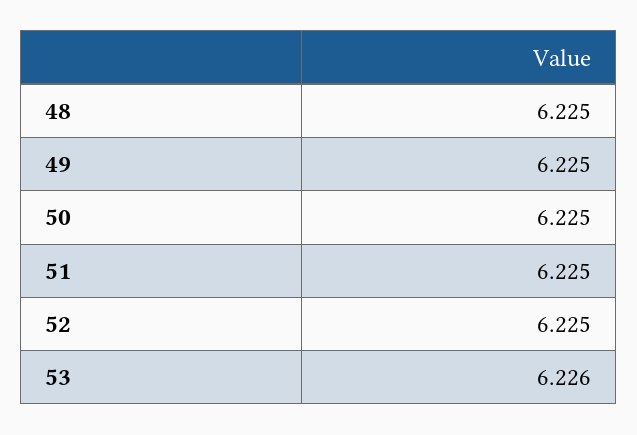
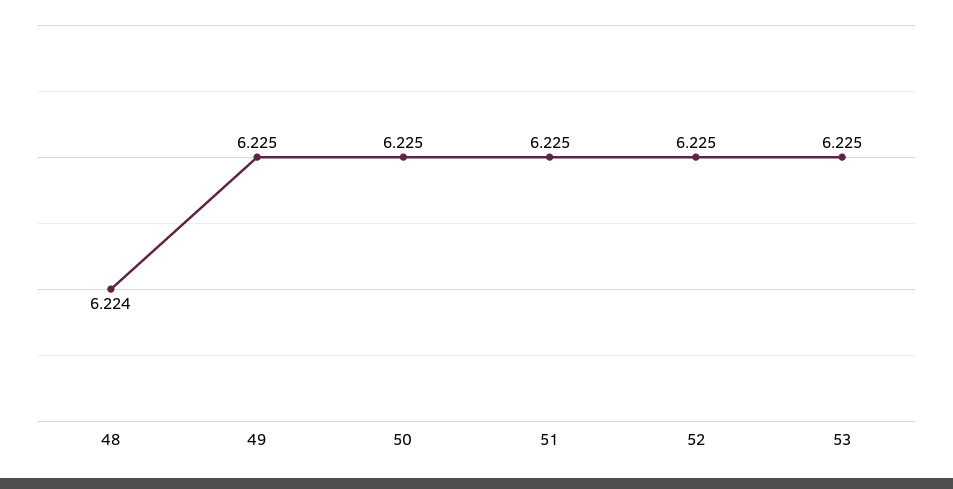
48: 6.225 -> 6.224
53: 6.226 -> 6.225

